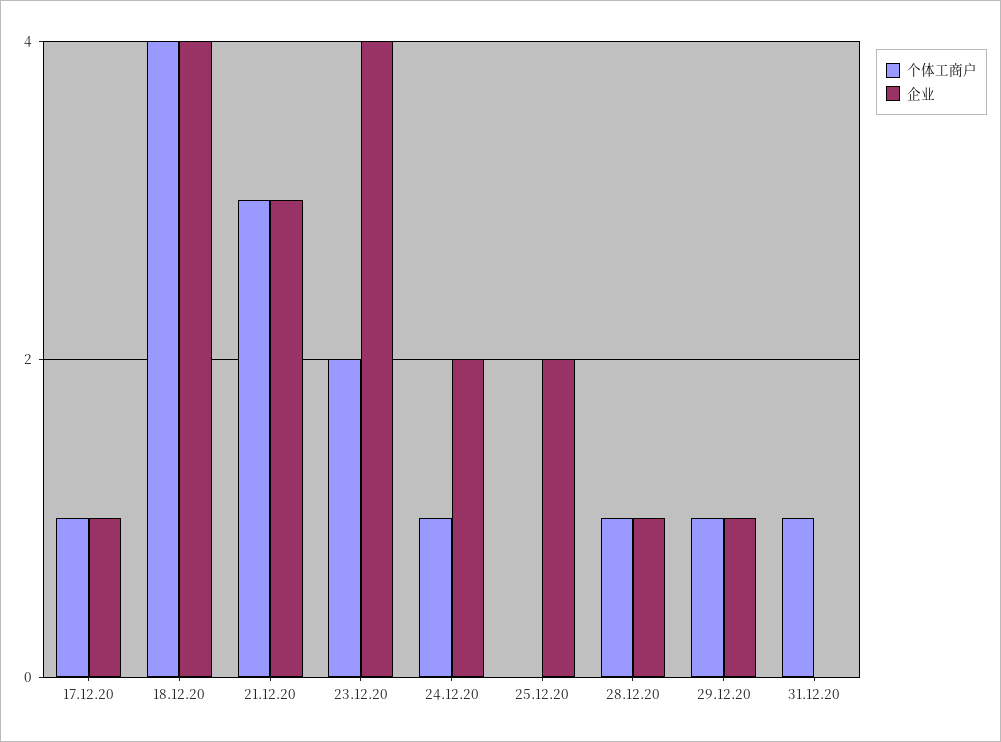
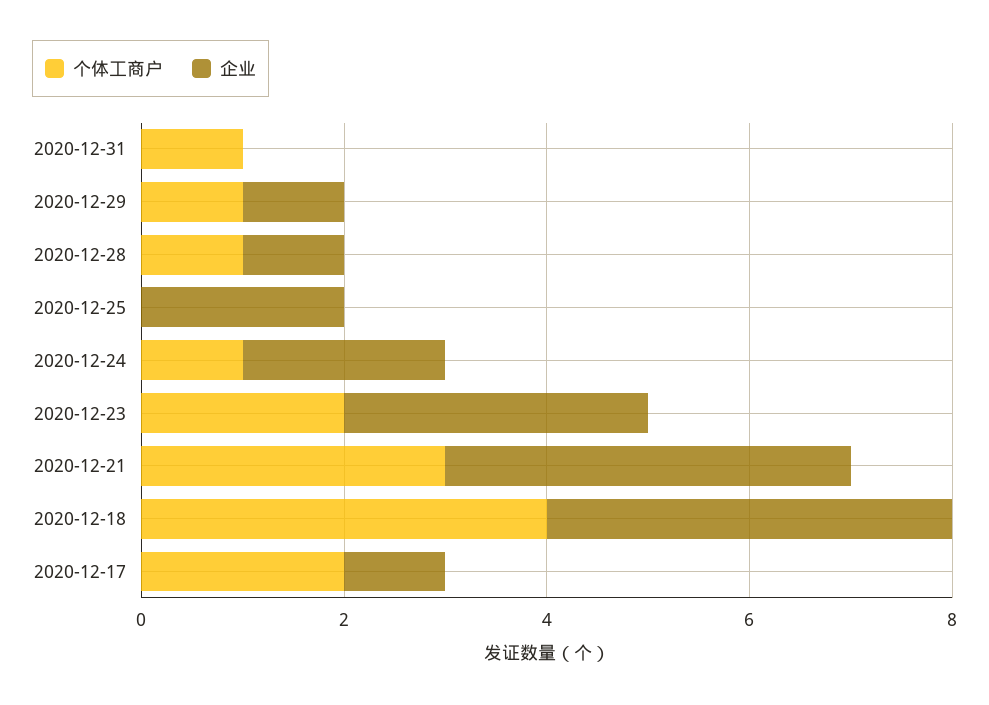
个体工商户, 17.12.20: 1 -> 2
企业, 21.12.20: 3 -> 4
企业, 23.12.20: 4 -> 3

